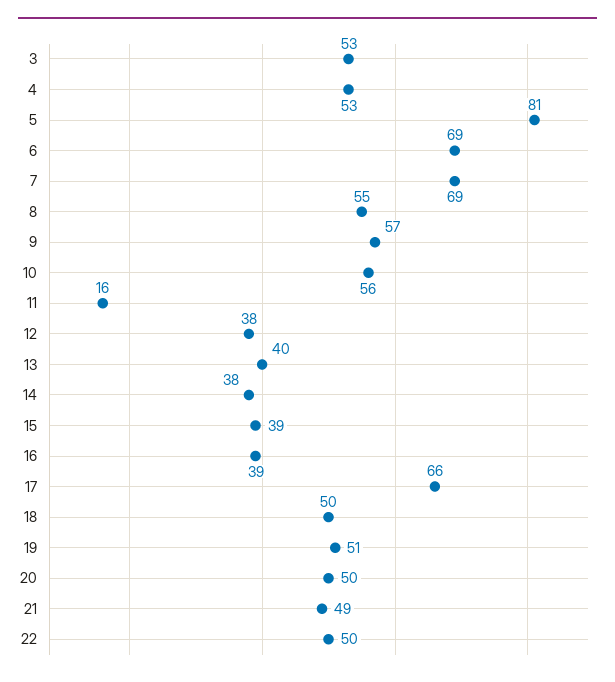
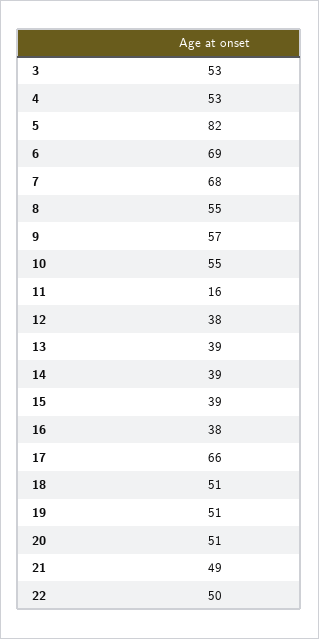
5: 81 -> 82
7: 69 -> 68
10: 56 -> 55
13: 40 -> 39
14: 38 -> 39
16: 39 -> 38
18: 50 -> 51
20: 50 -> 51

